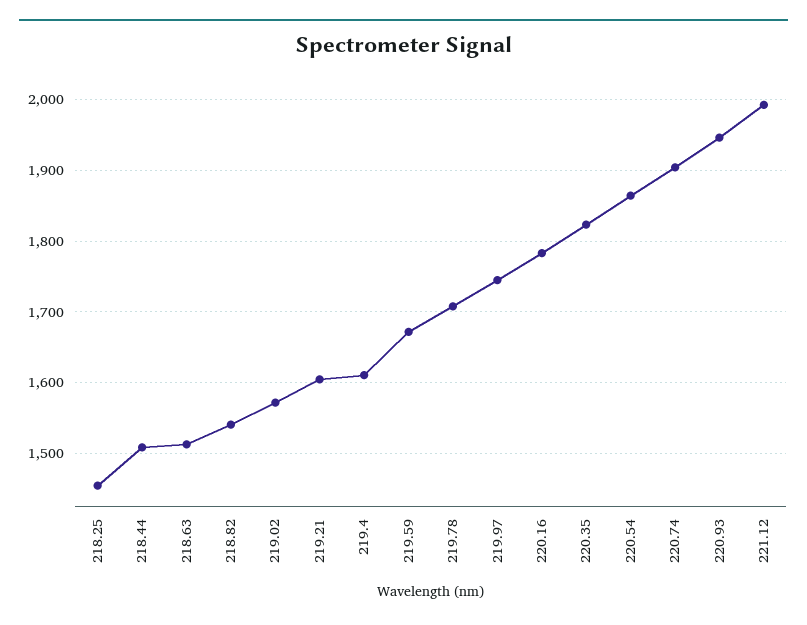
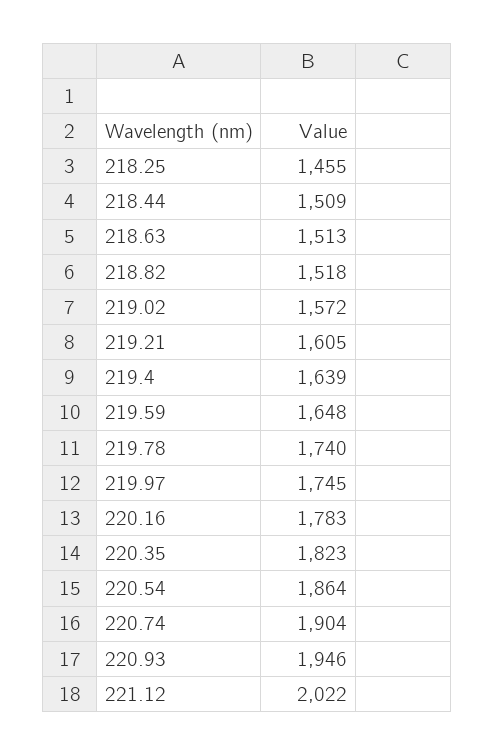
218.82: 1540 -> 1518
219.4: 1610 -> 1639
219.59: 1670 -> 1648
219.78: 1710 -> 1740
221.12: 1990 -> 2022

